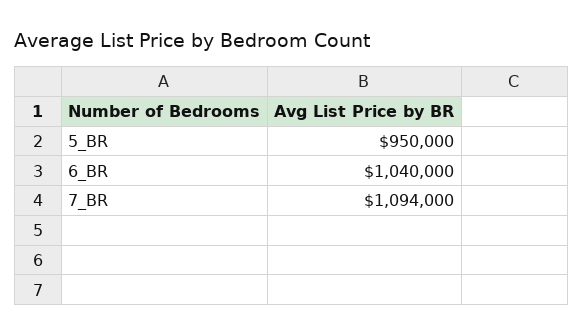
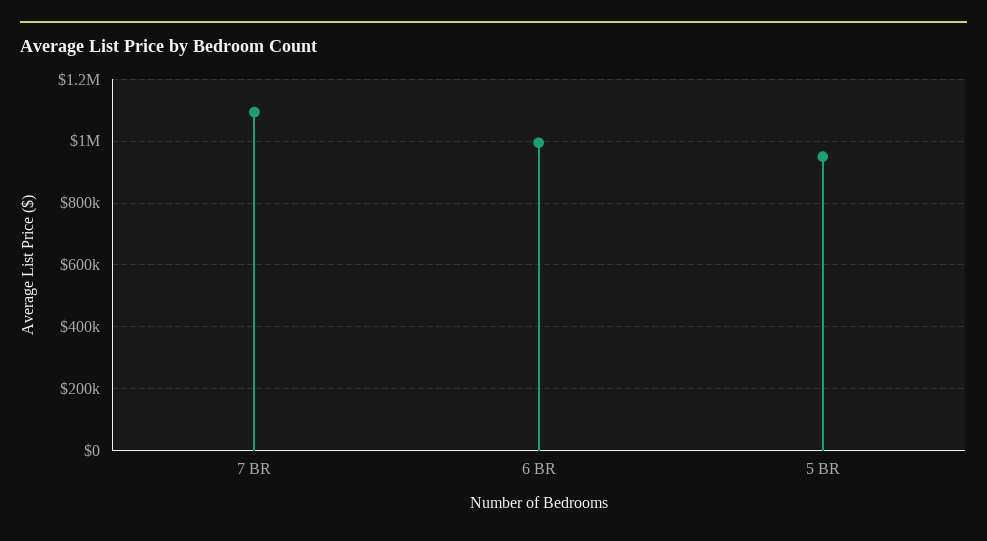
6_BR: 1040000 -> 1000000

